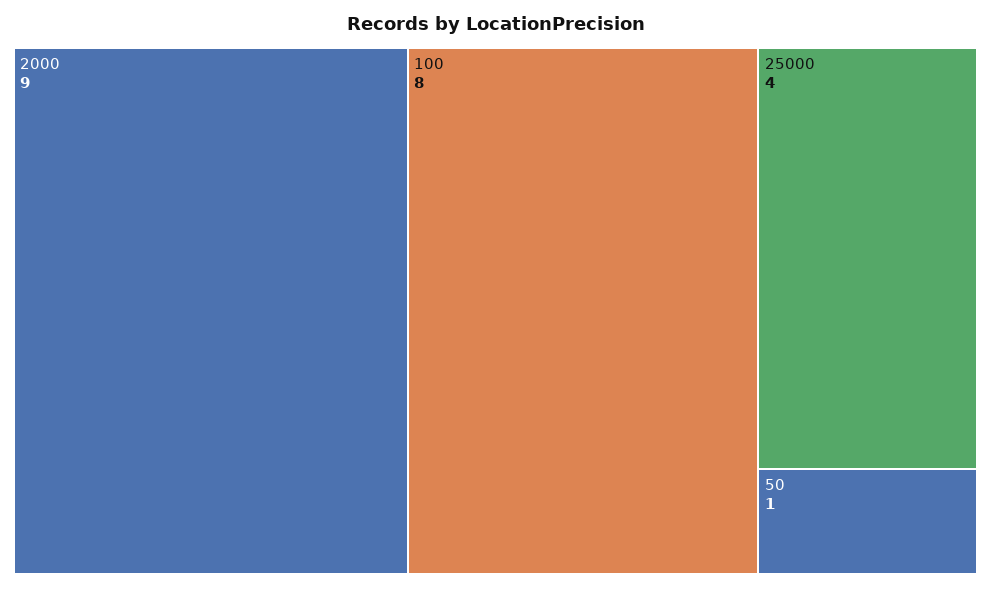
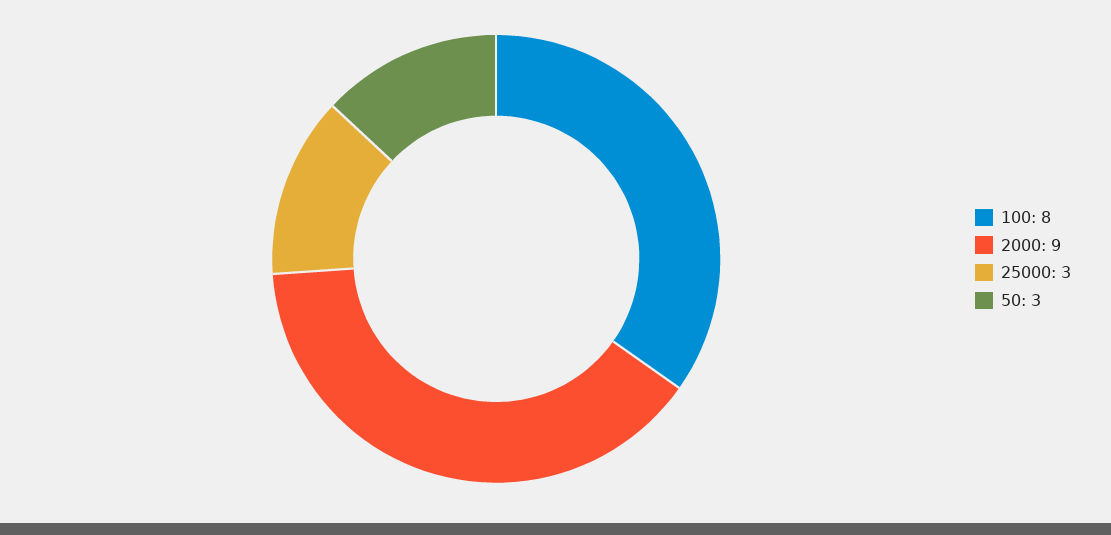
25000: 4 -> 3
50: 1 -> 3

